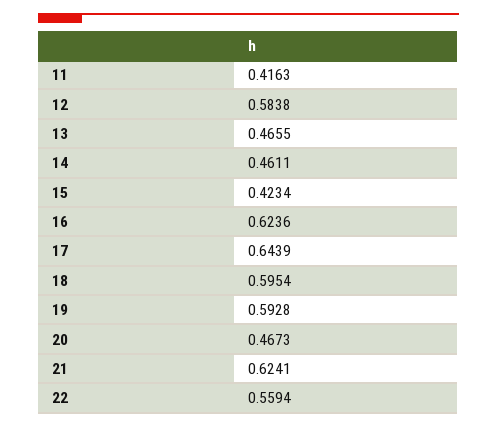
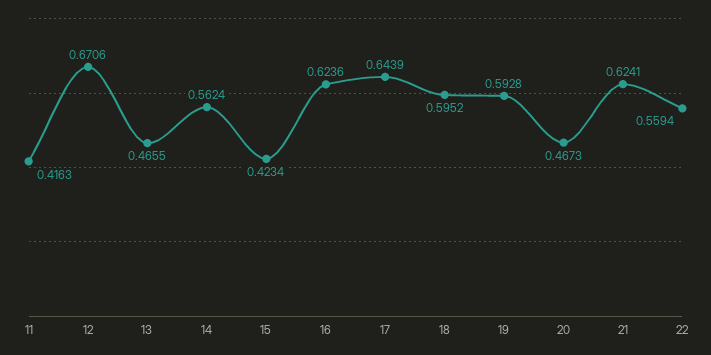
12: 0.5838 -> 0.6706
14: 0.4611 -> 0.5624
18: 0.5954 -> 0.5952

